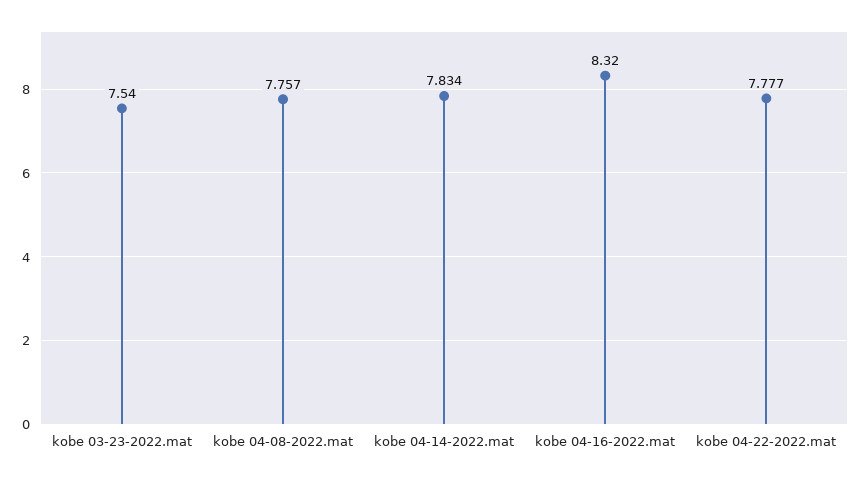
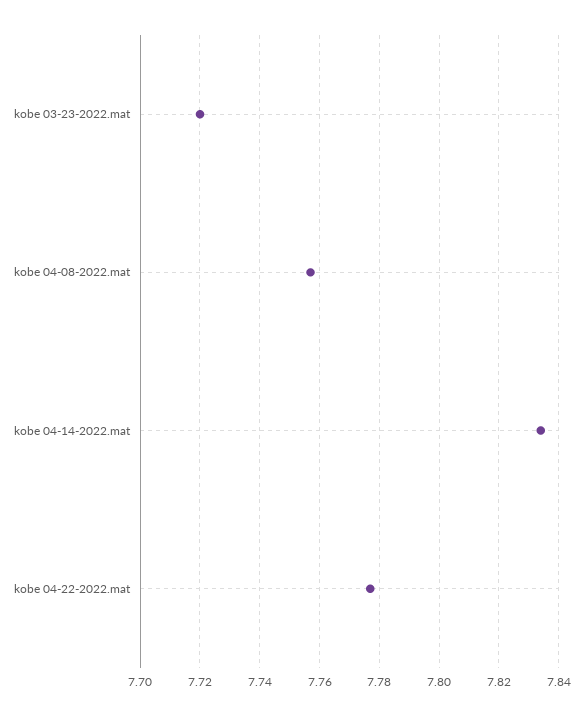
kobe 03-23-2022.mat: 7.54 -> 7.72
kobe 04-16-2022.mat: 8.32 -> none

